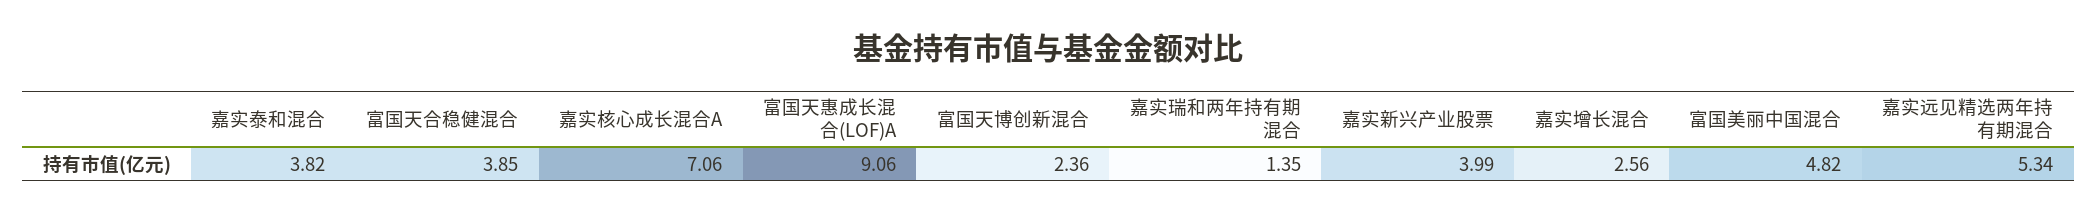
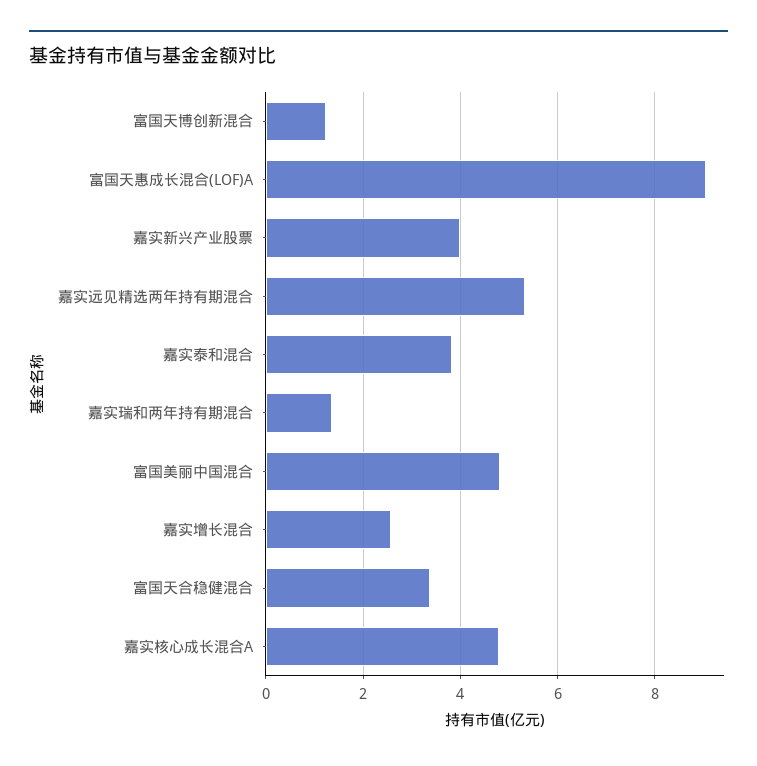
富国天合稳健混合: 3.85 -> 3.4
嘉实核心成长混合A: 7.06 -> 4.8
富国天博创新混合: 2.36 -> 1.2

